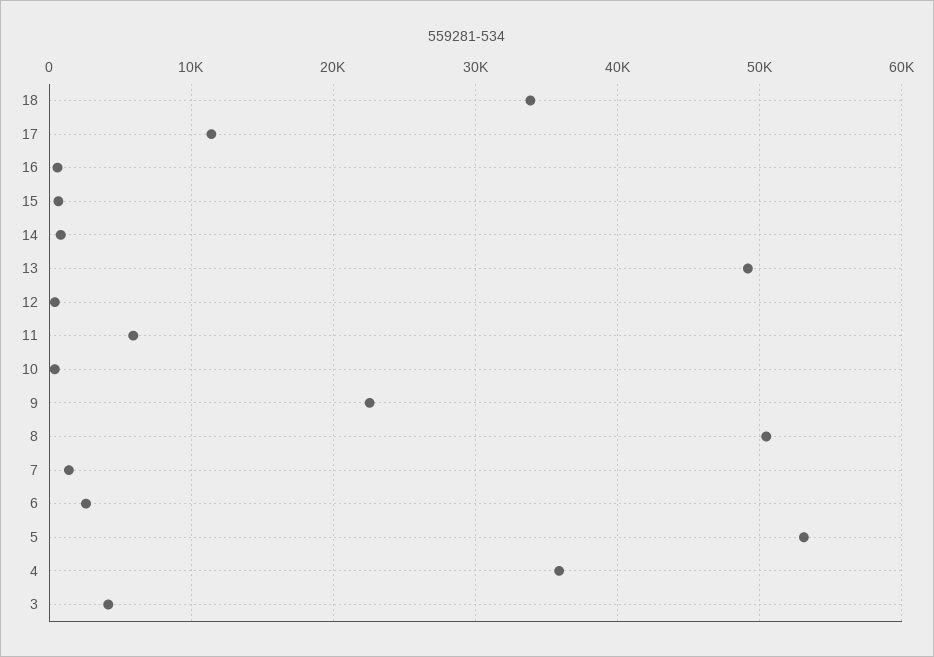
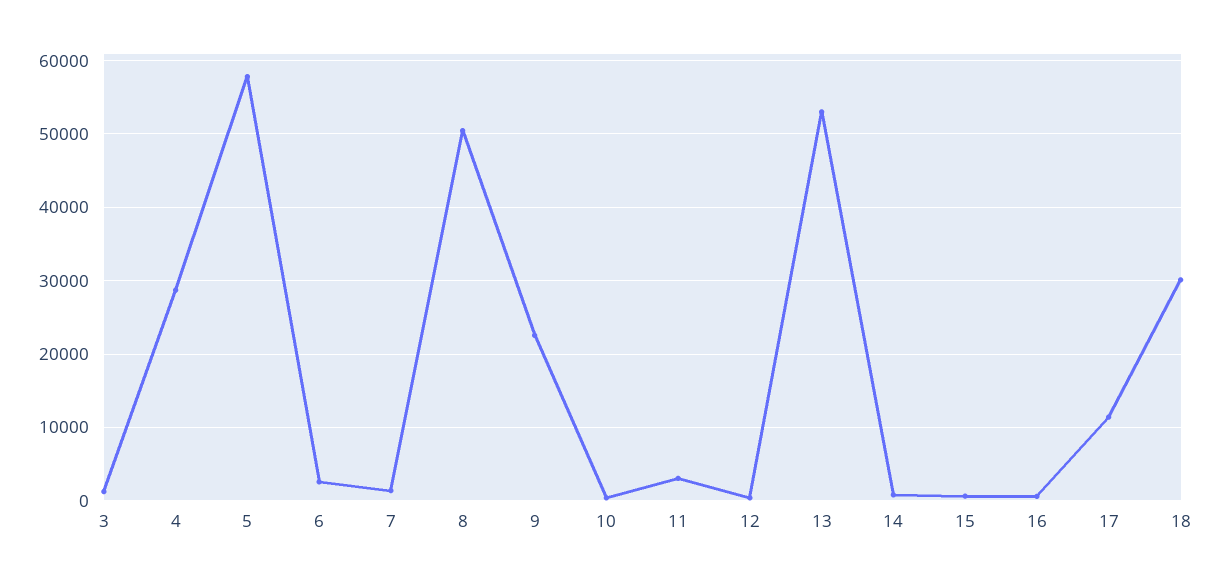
18: 34000 -> 30000
13: 49000 -> 53000
11: 6000 -> 3000
5: 53000 -> 58000
4: 36000 -> 29000
3: 4000 -> 1000

